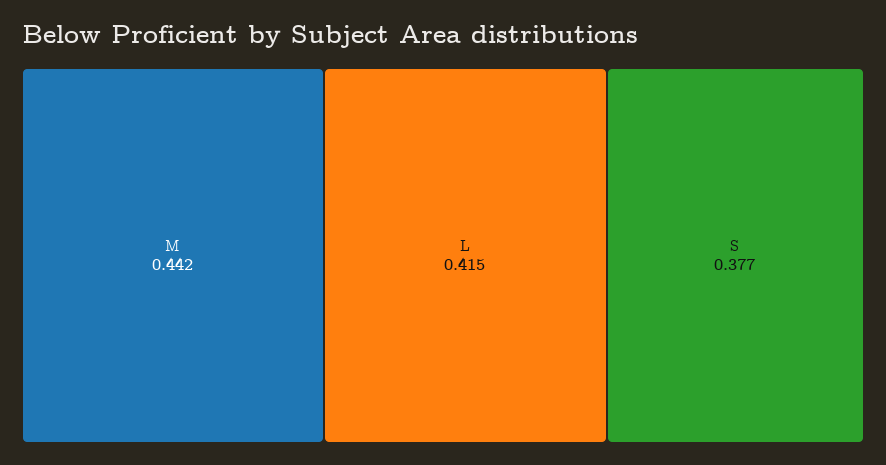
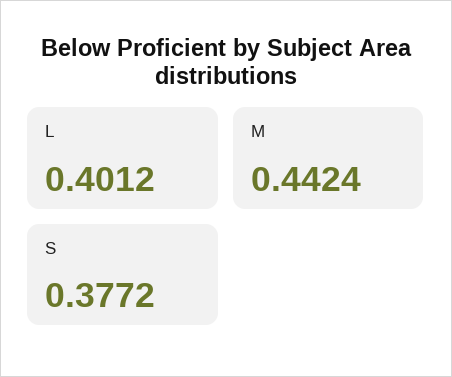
L: 0.415 -> 0.4012

